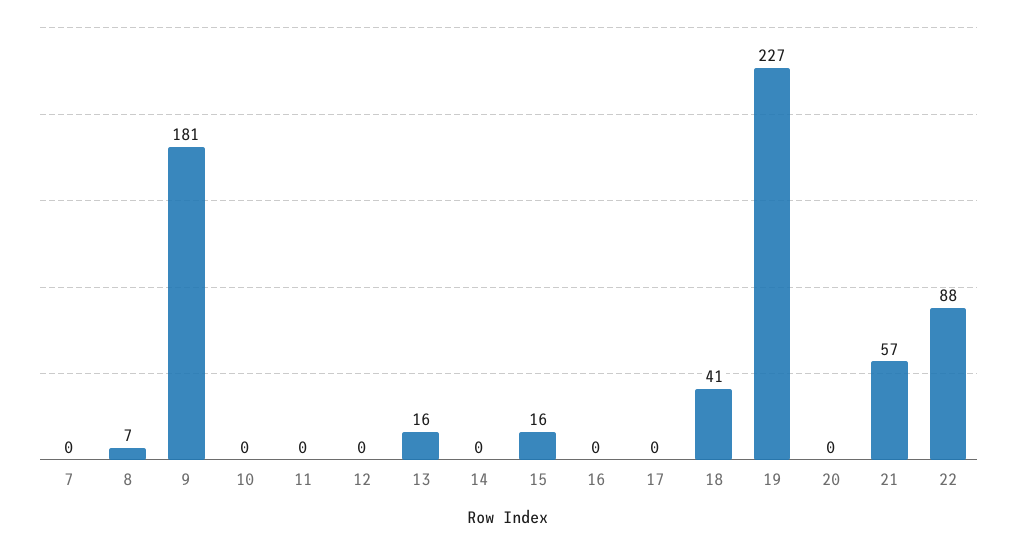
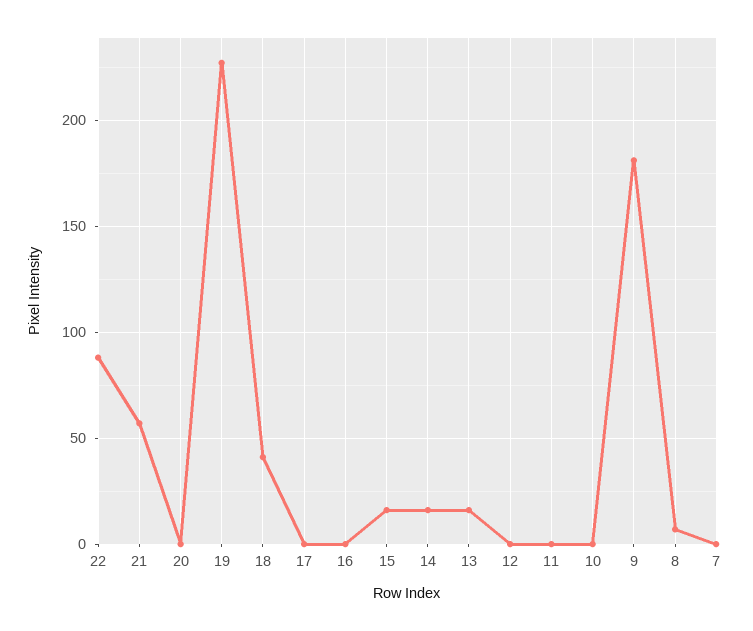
14: 0 -> 15

